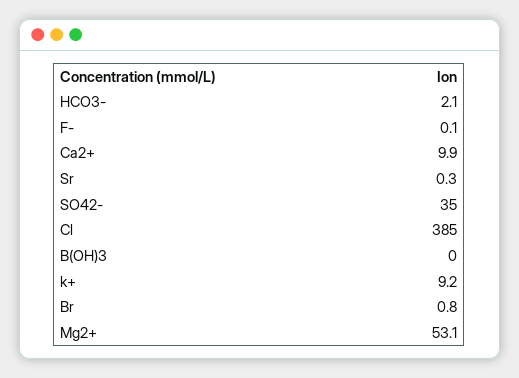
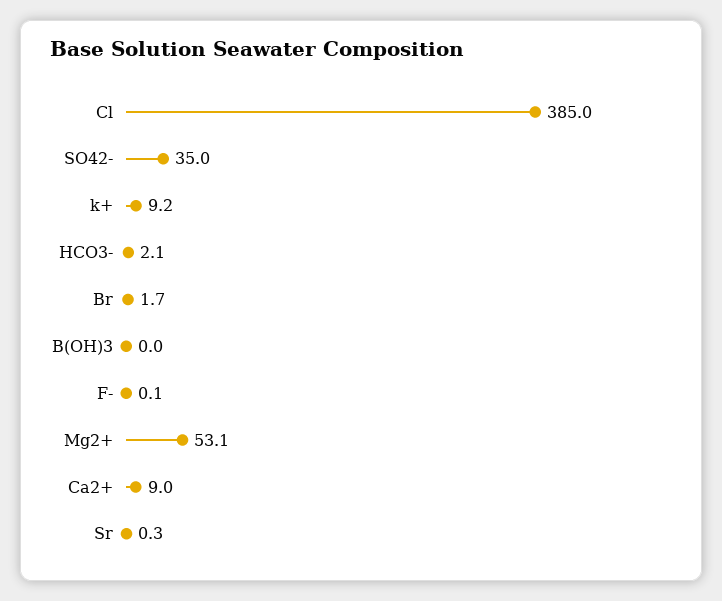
Ca2+: 9.9 -> 9
Br: 0.8 -> 1.7

